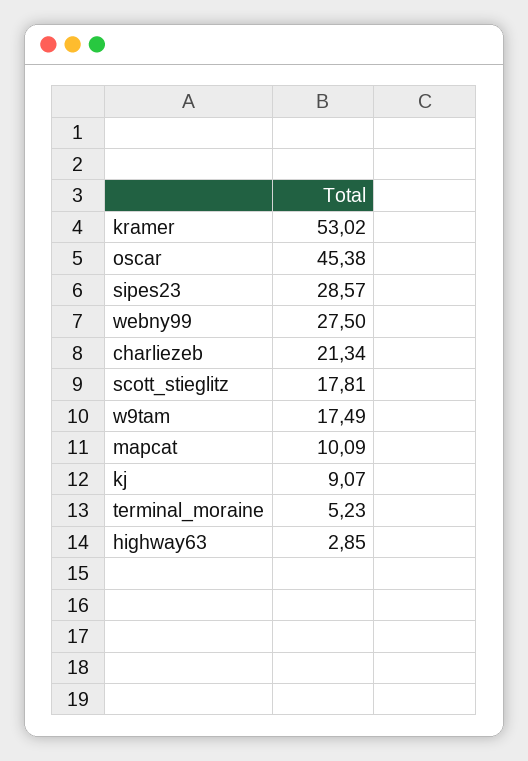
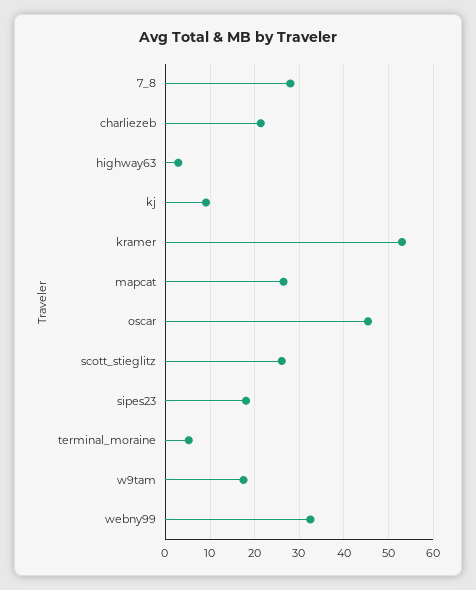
sipes23: 28.57 -> 18
webny99: 27.5 -> 32
scott_stieglitz: 17.81 -> 26
mapcat: 10.09 -> 26
7_8: none -> 28

